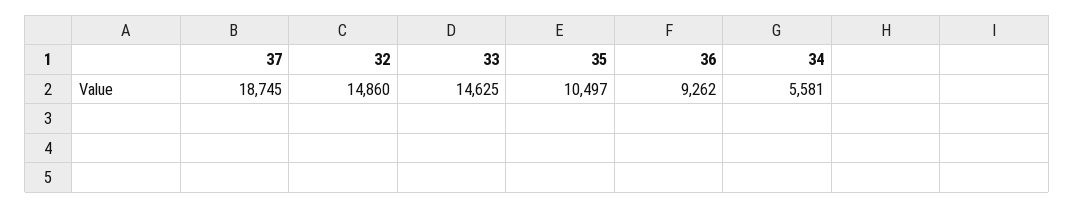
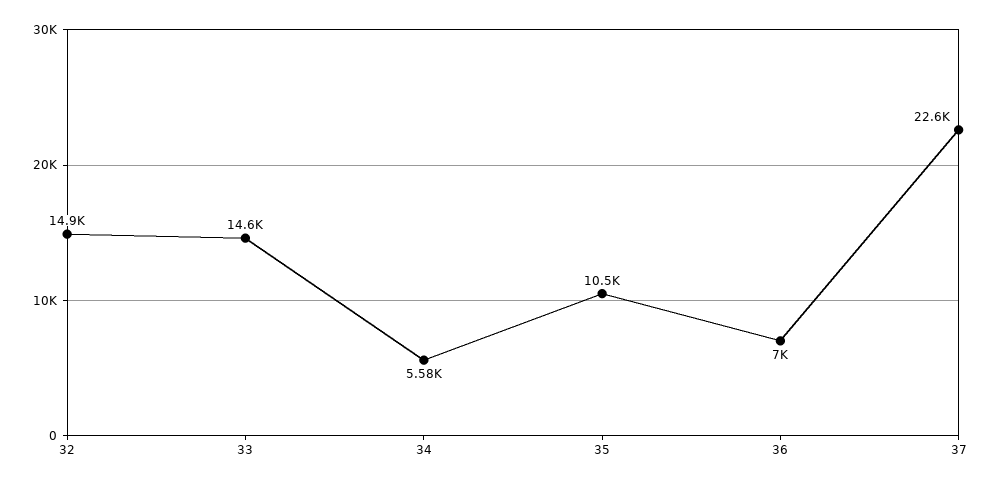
37: 18745 -> 22600
36: 9262 -> 7000

